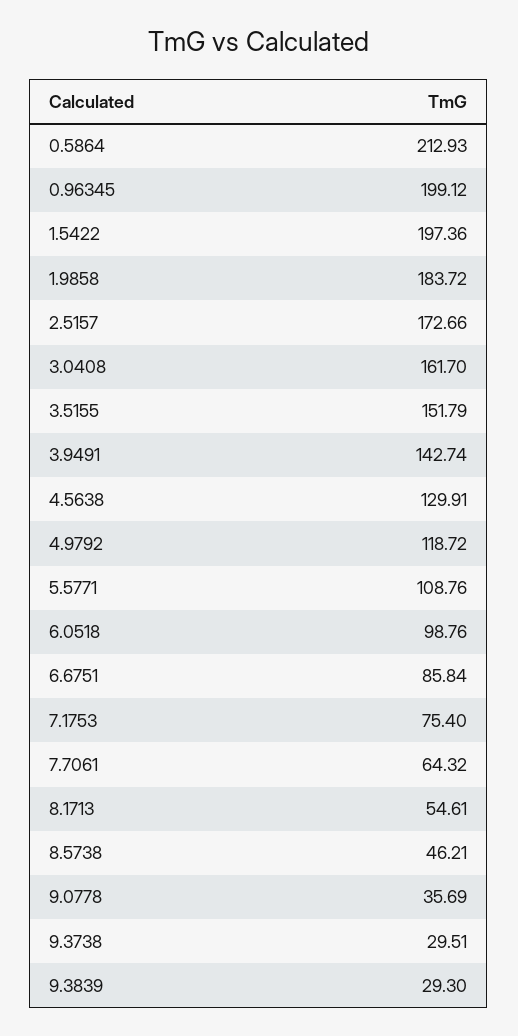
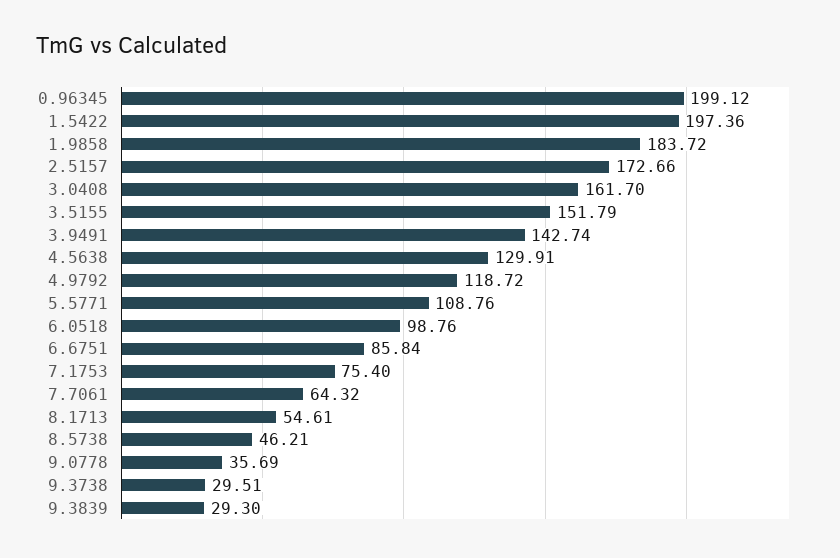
0.5864: 212.93 -> none

